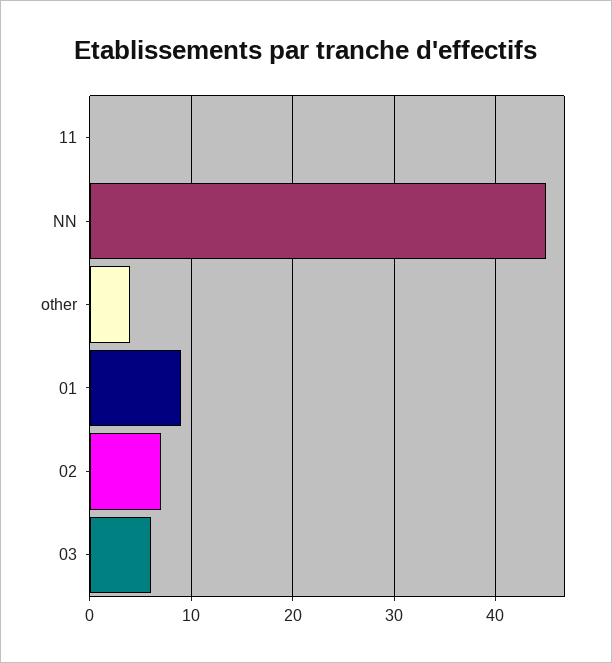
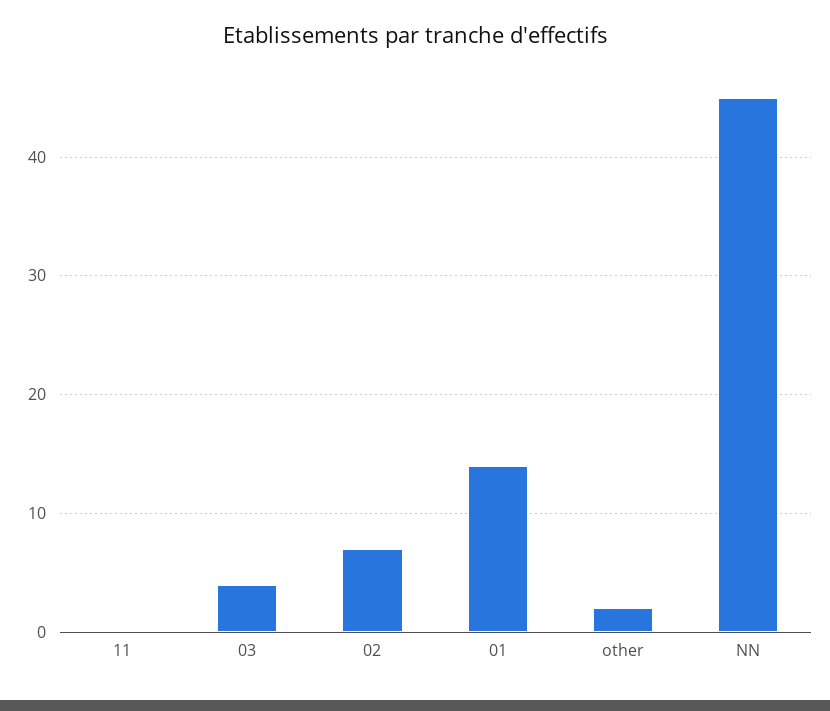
other: 4 -> 2
01: 9 -> 14
03: 6 -> 4

